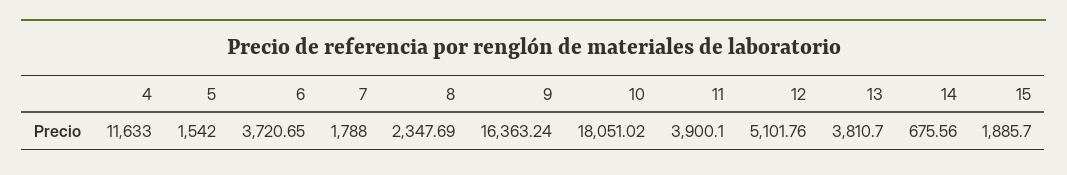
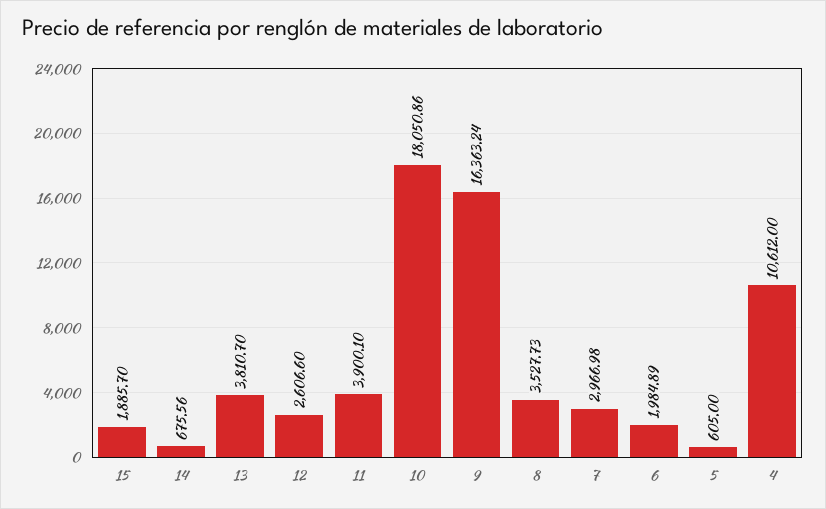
4: 11633 -> 10612
5: 1542 -> 605
6: 3720.65 -> 1984.89
7: 1788 -> 2966.98
8: 2347.69 -> 3527.73
10: 18051.02 -> 18050.86
12: 5101.76 -> 2606.6

